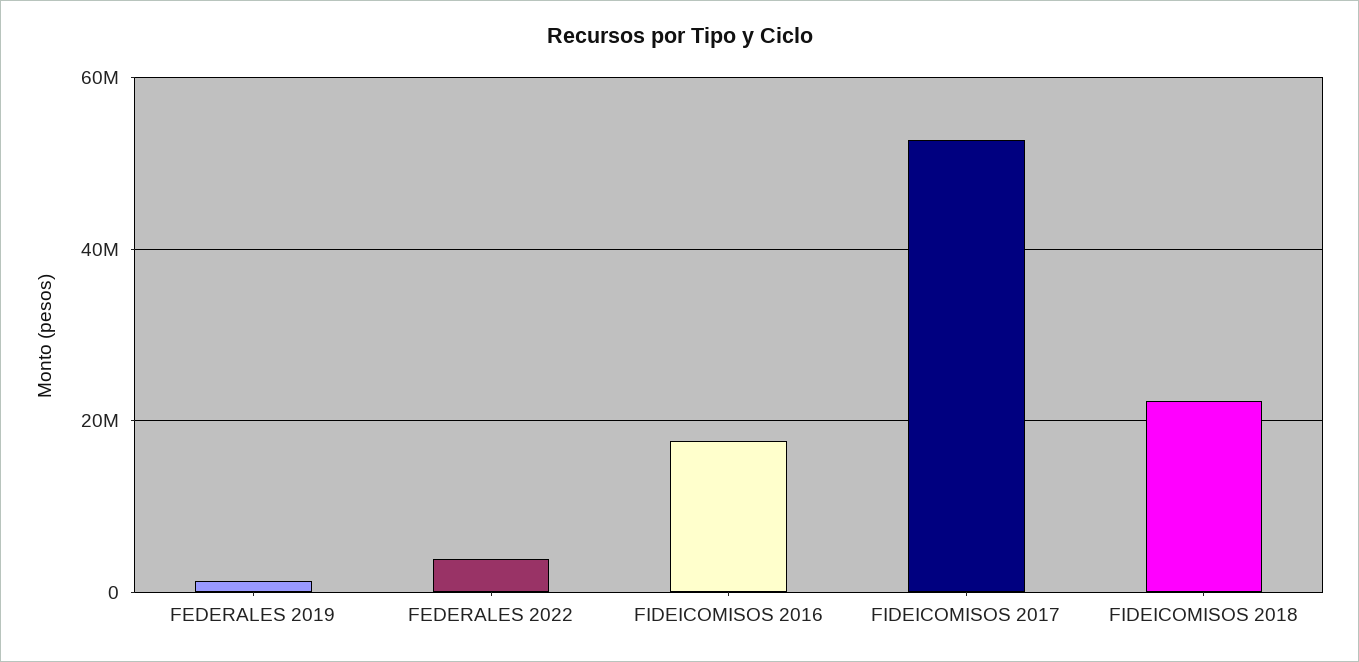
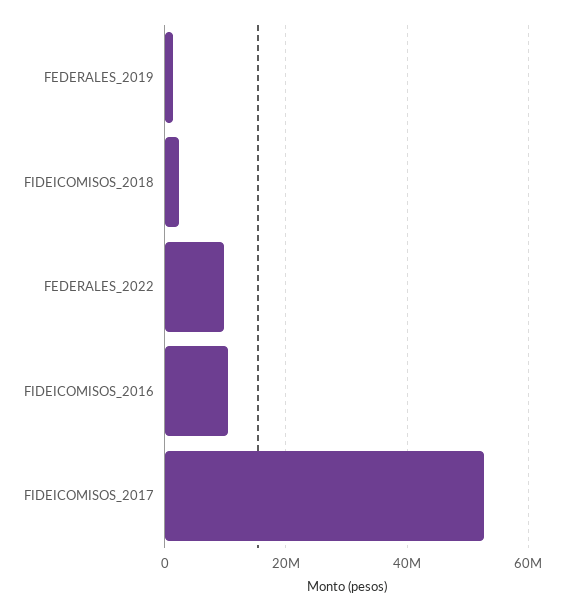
FEDERALES 2022: 4000000 -> 10000000
FIDEICOMISOS 2016: 18000000 -> 10000000
FIDEICOMISOS 2018: 22000000 -> 2000000

